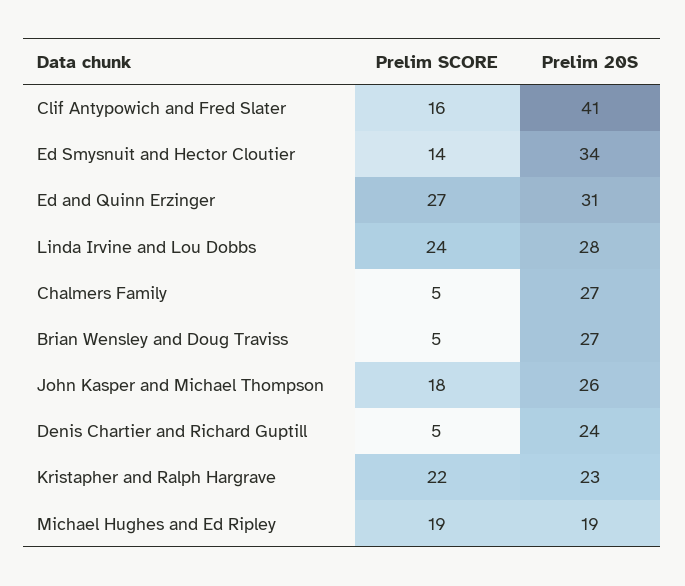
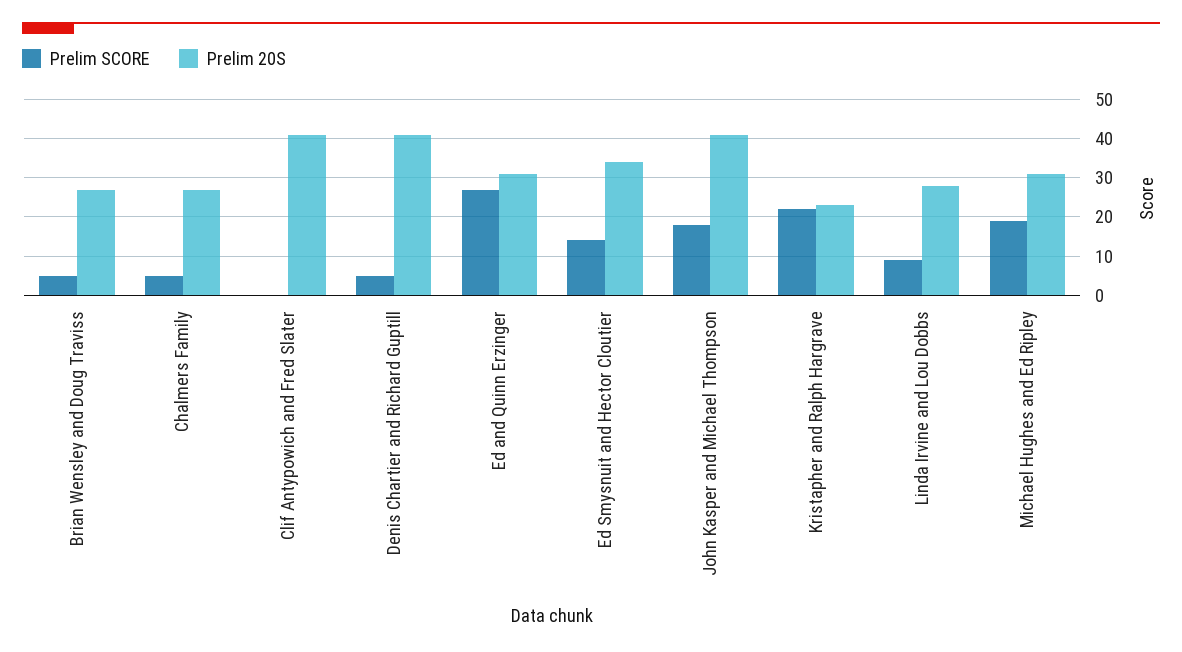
Prelim SCORE, Clif Antypowich and Fred Slater: 16 -> 0
Prelim SCORE, Linda Irvine and Lou Dobbs: 24 -> 10
Prelim 20S, John Kasper and Michael Thompson: 26 -> 40
Prelim 20S, Denis Chartier and Richard Guptill: 24 -> 40
Prelim 20S, Michael Hughes and Ed Ripley: 19 -> 30

